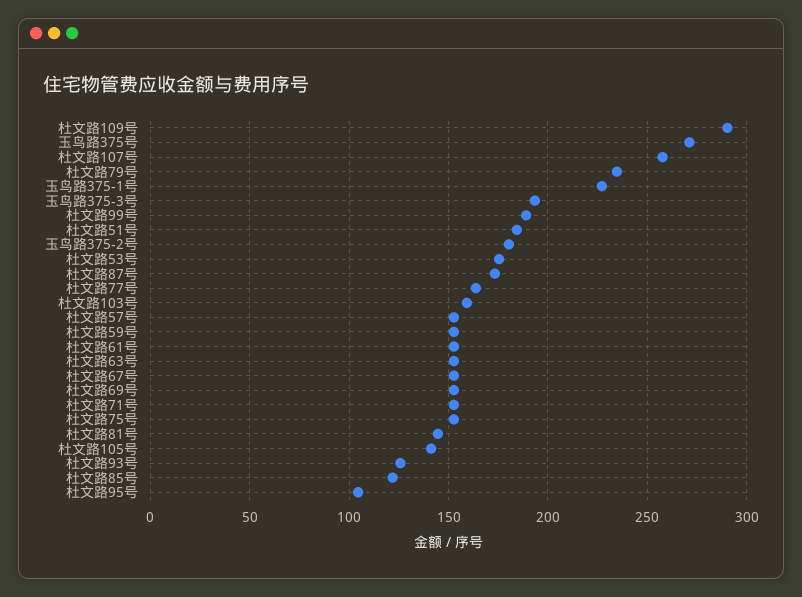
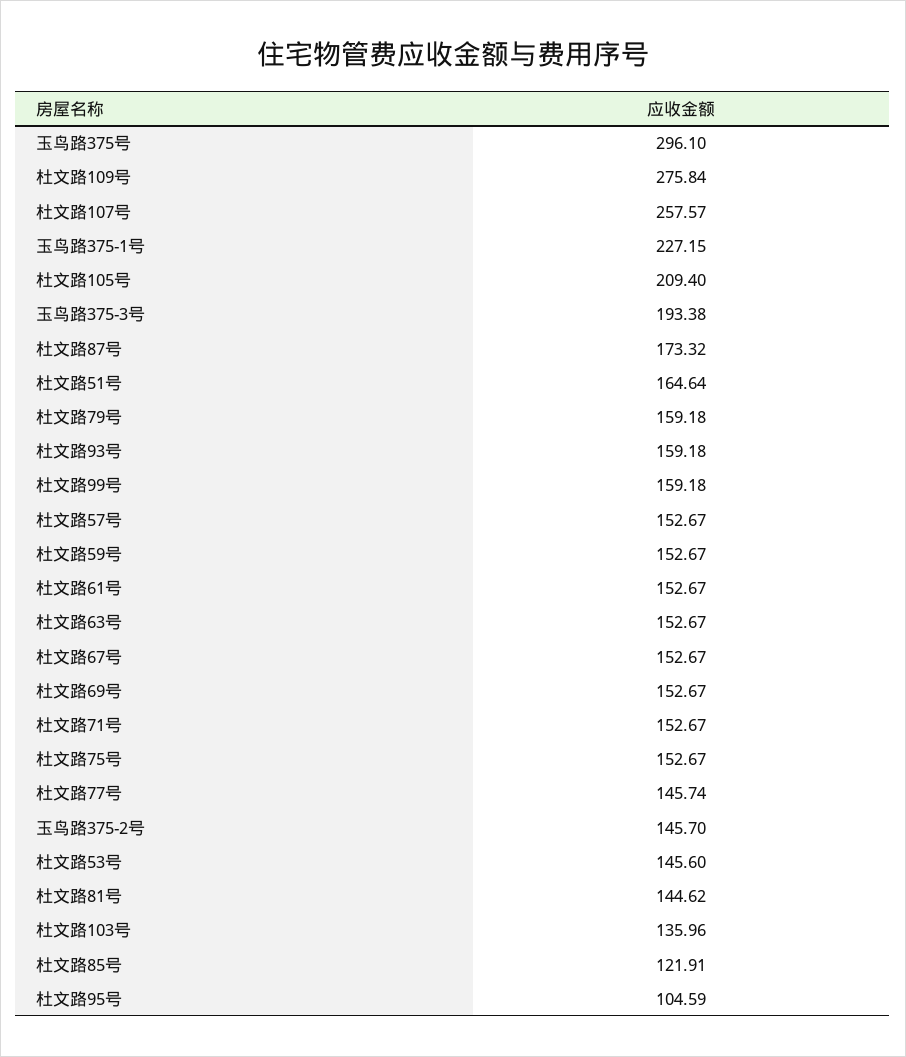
杜文路109号: 290 -> 275.84
玉鸟路375号: 270 -> 296.1
杜文路79号: 235 -> 159.18
杜文路99号: 190 -> 159.18
杜文路51号: 185 -> 164.64
玉鸟路375-2号: 180 -> 145.7
杜文路53号: 175 -> 145.6
杜文路77号: 165 -> 145.74
杜文路103号: 160 -> 135.96
杜文路105号: 140 -> 209.4
杜文路93号: 125 -> 159.18

